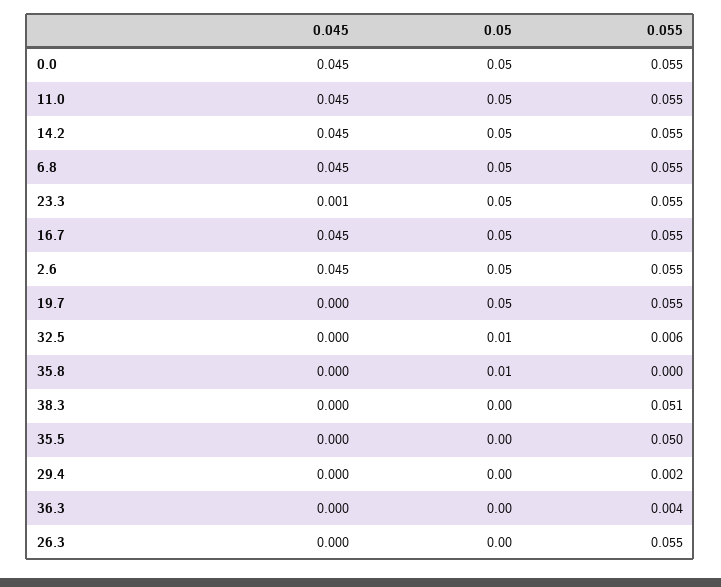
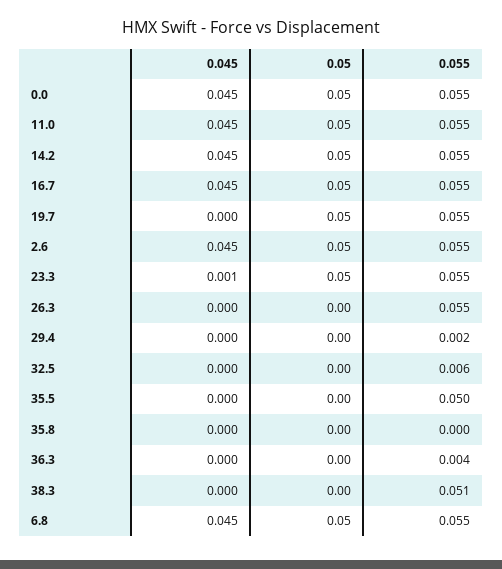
0.05, 32.5: 0.01 -> 0
0.05, 35.8: 0.01 -> 0

